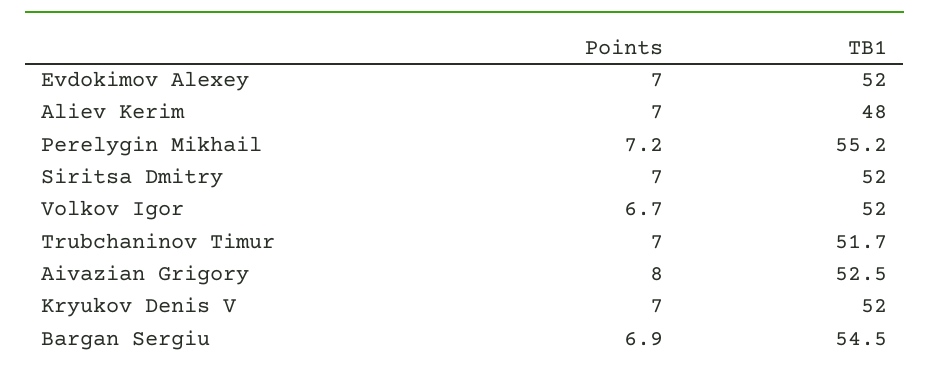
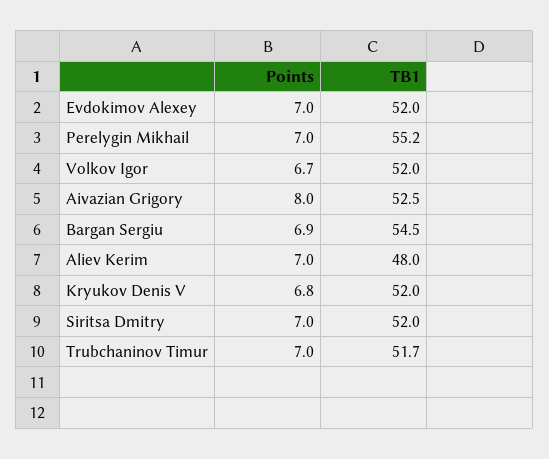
Points, Perelygin Mikhail: 7.2 -> 7
Points, Kryukov Denis V: 7 -> 6.8

